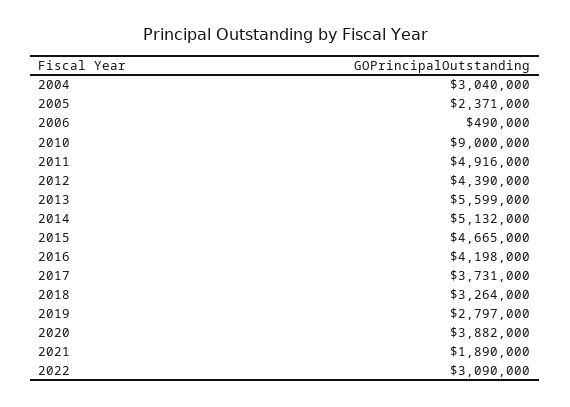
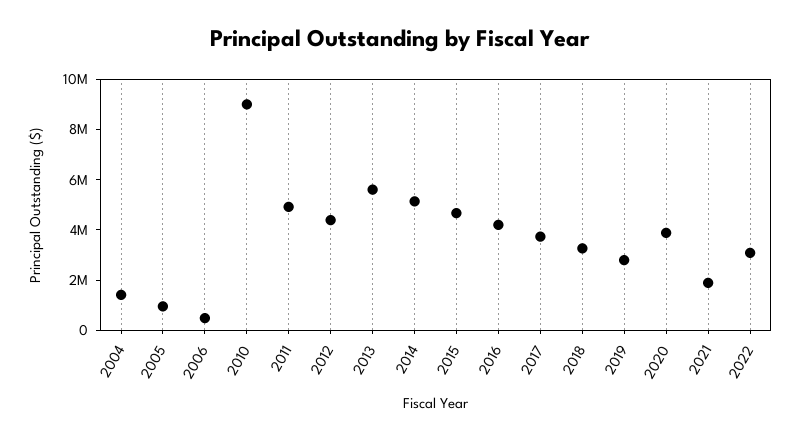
2004: 3040000 -> 1500000
2005: 2371000 -> 1000000

